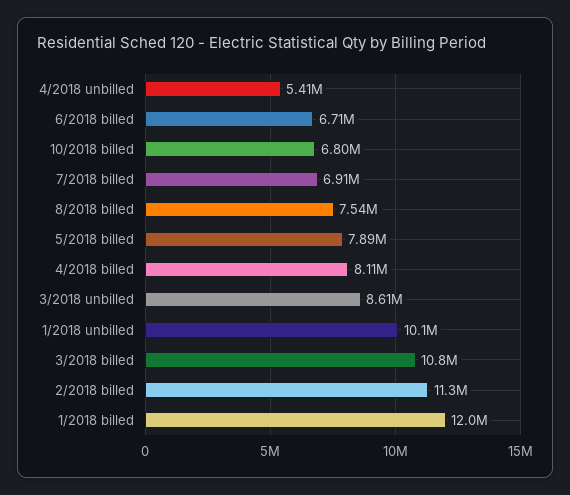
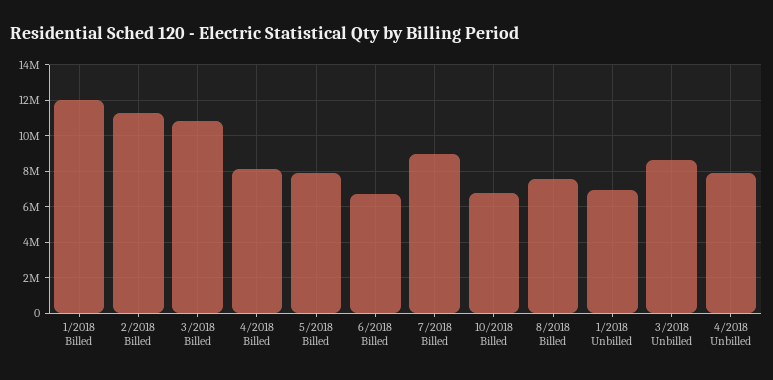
4/2018 unbilled: 5410000 -> 8000000
7/2018 billed: 6910000 -> 9000000
1/2018 unbilled: 10100000 -> 7000000

